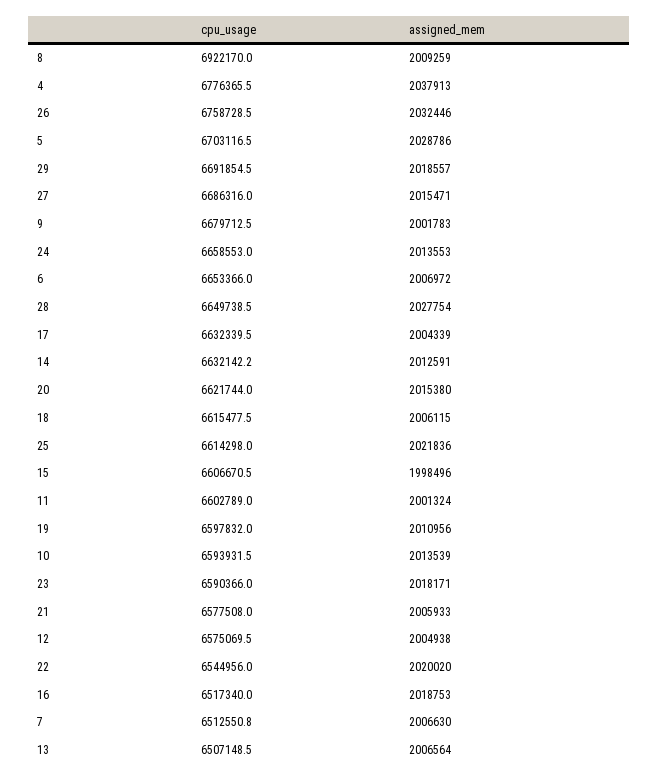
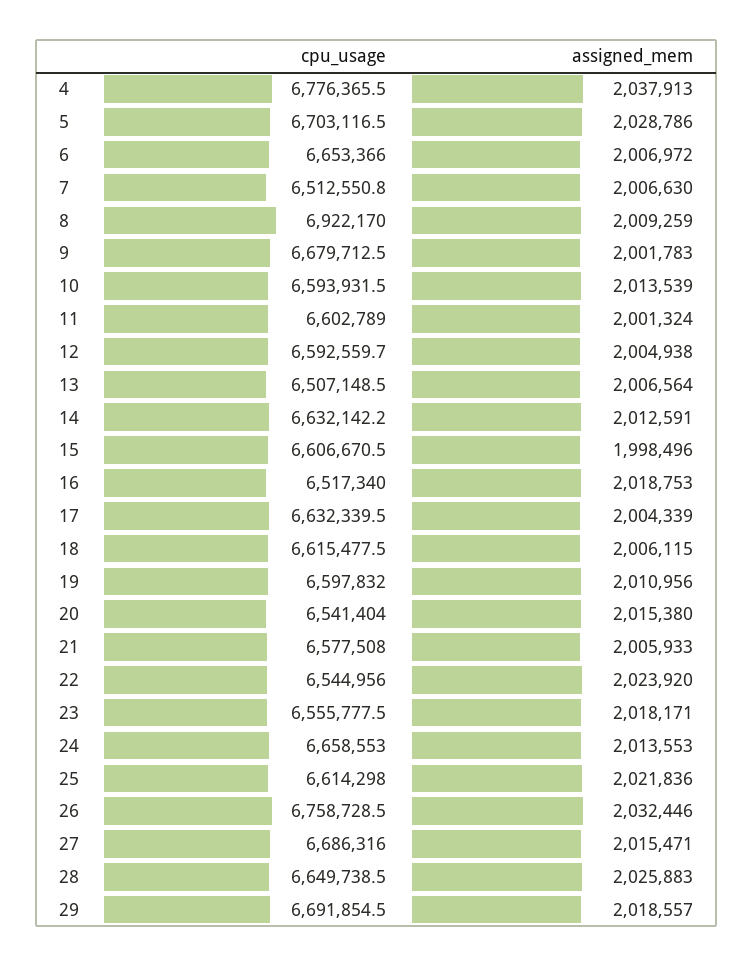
assigned_mem, 28: 2027754 -> 2025883
cpu_usage, 20: 6621744 -> 6541404
cpu_usage, 23: 6590366 -> 6555777.5
cpu_usage, 12: 6575069.5 -> 6592559.7
assigned_mem, 22: 2020020 -> 2023920

